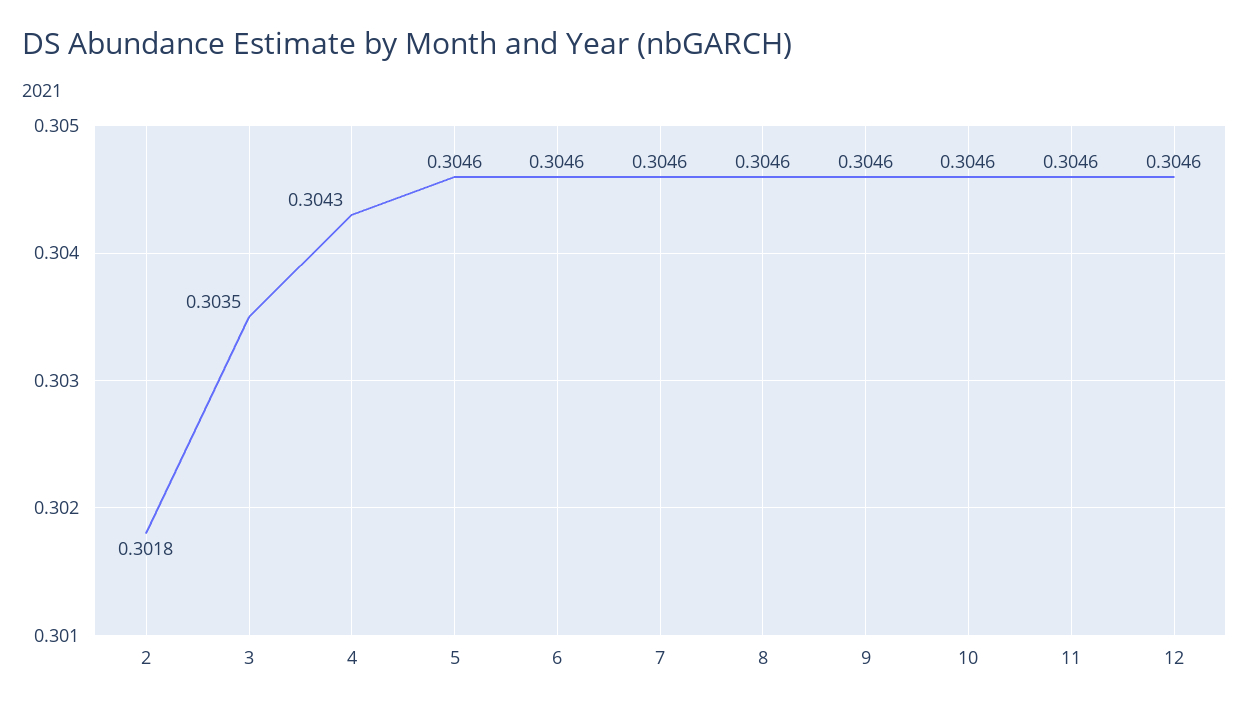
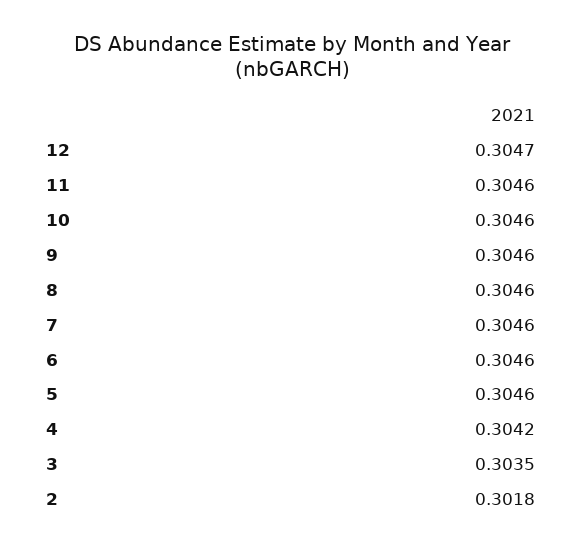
4: 0.3043 -> 0.3042
12: 0.3046 -> 0.3047

